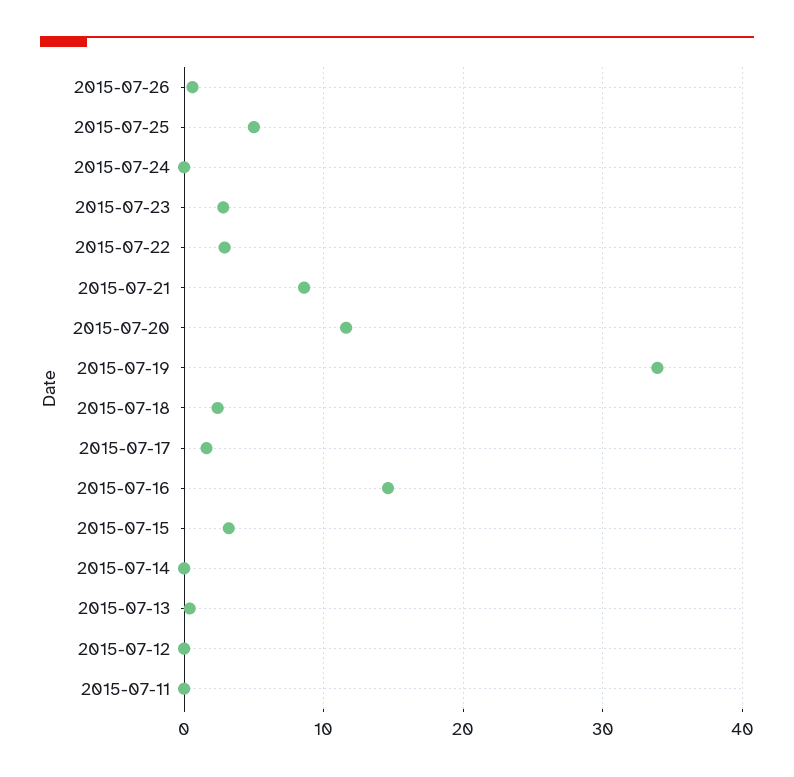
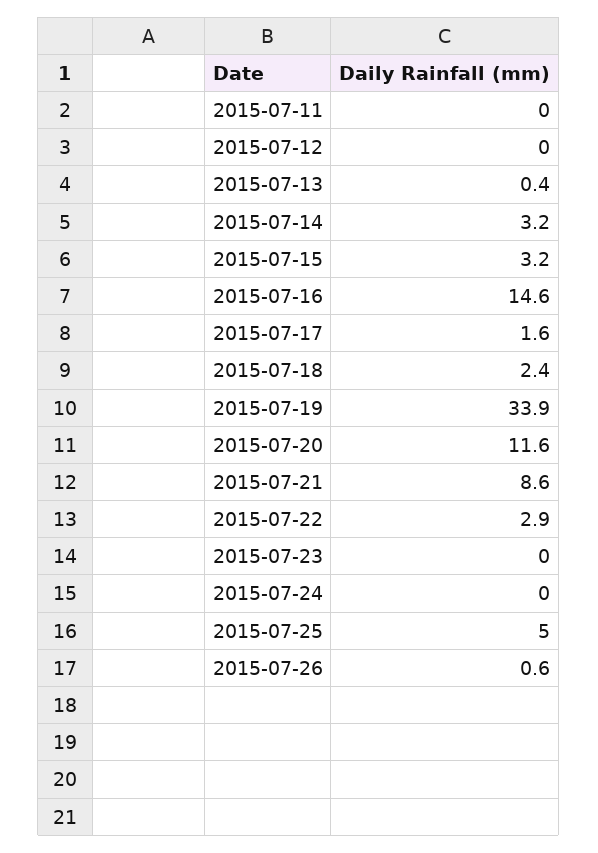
2015-07-23: 3 -> 0
2015-07-14: 0 -> 3.2

